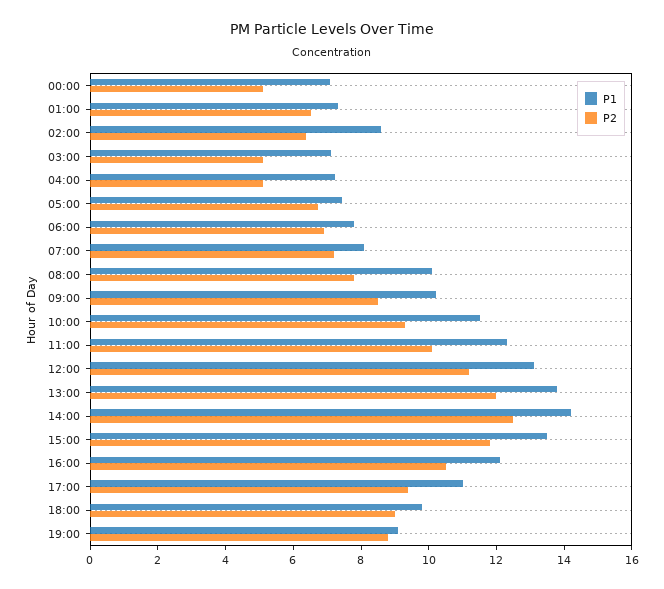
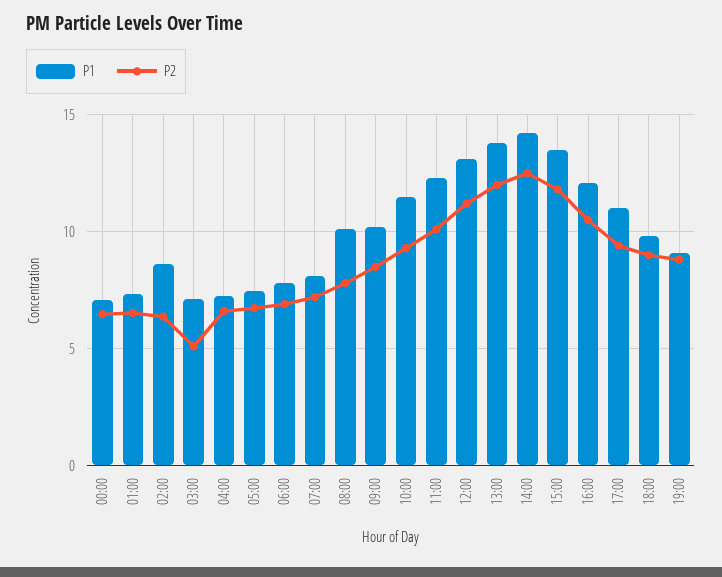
P2, 00:00: 5 -> 6.5
P2, 04:00: 5 -> 6.5

